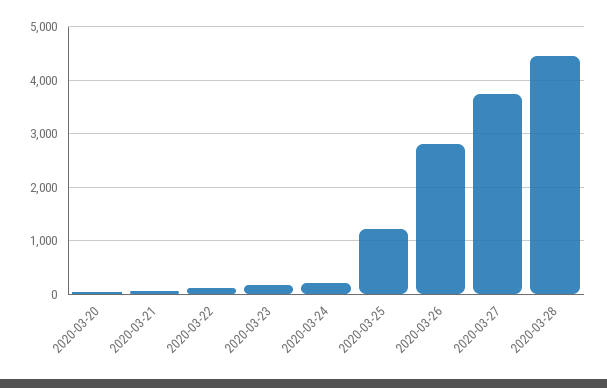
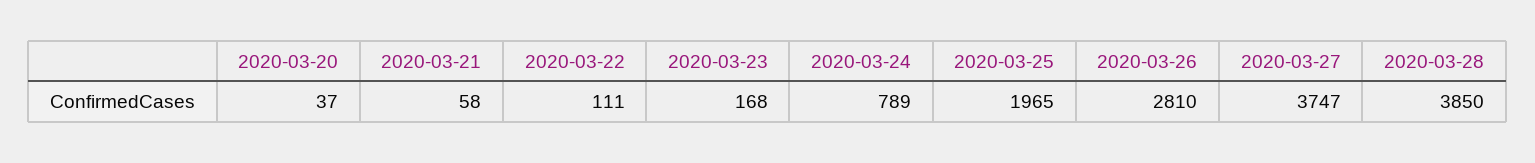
2020-03-24: 200 -> 789
2020-03-25: 1200 -> 1965
2020-03-28: 4400 -> 3850

